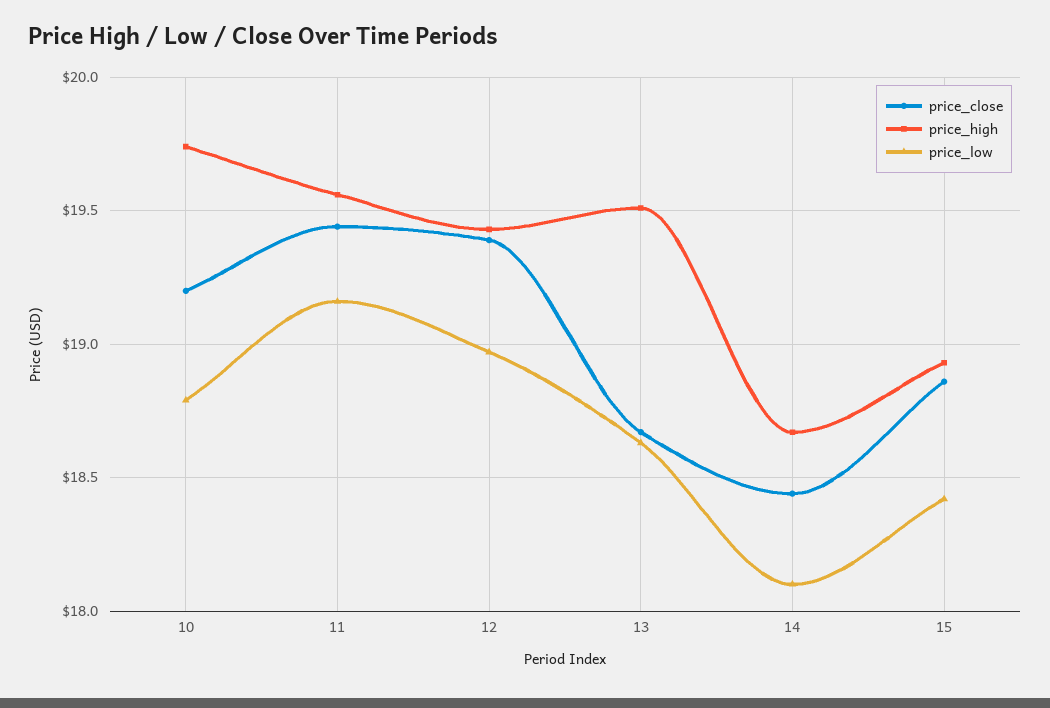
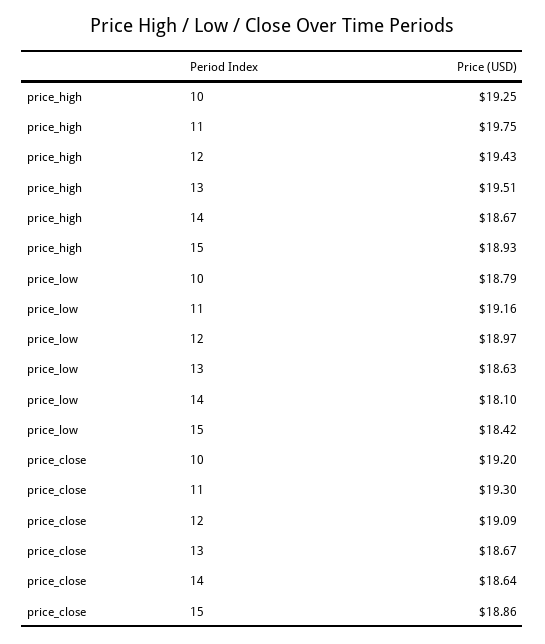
price_high, 10: 19.75 -> 19.25
price_close, 11: 19.45 -> 19.3
price_high, 11: 19.55 -> 19.75
price_close, 12: 19.4 -> 19.09
price_close, 14: 18.45 -> 18.64

